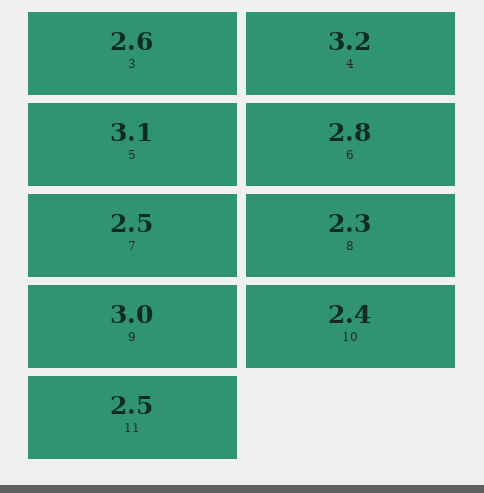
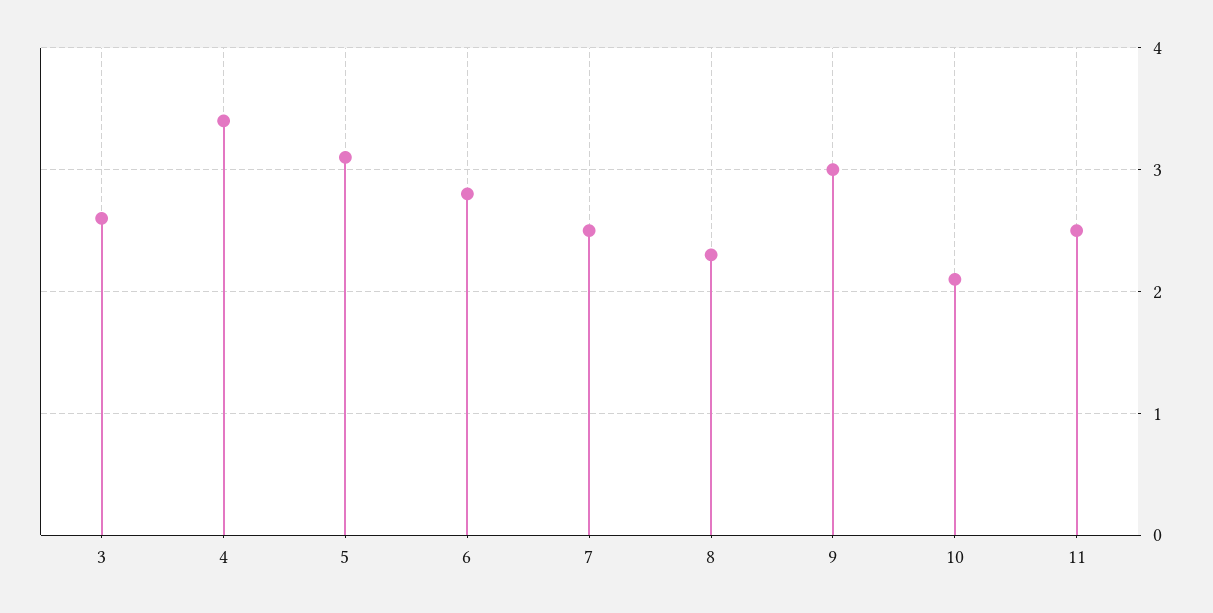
4: 3.2 -> 3.4
10: 2.4 -> 2.1

